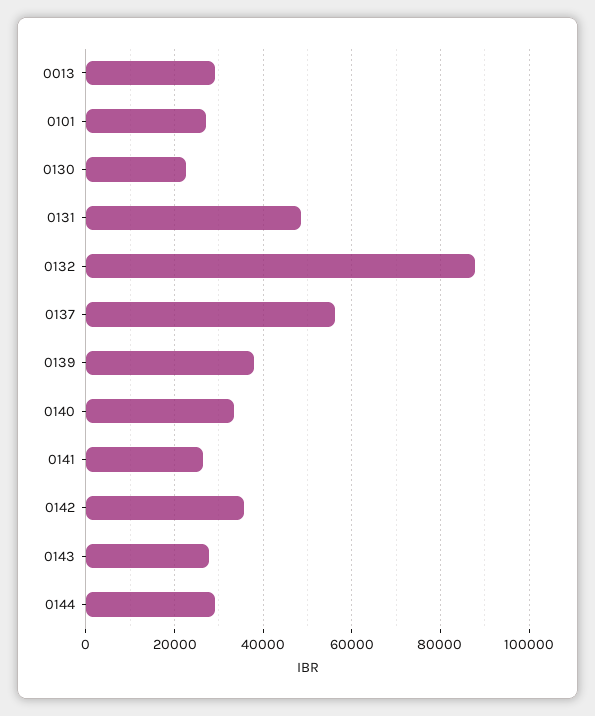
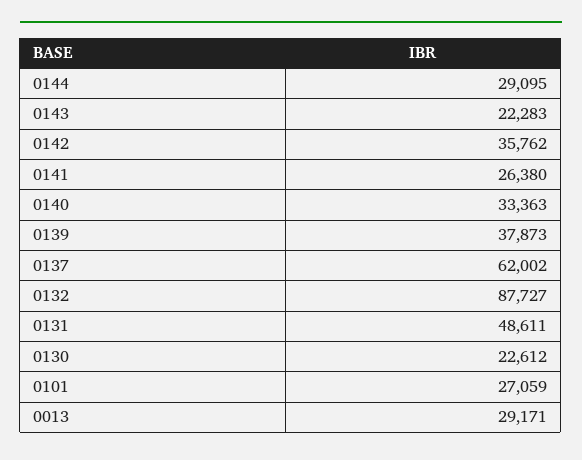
0137: 56000 -> 62002
0143: 28000 -> 22283

